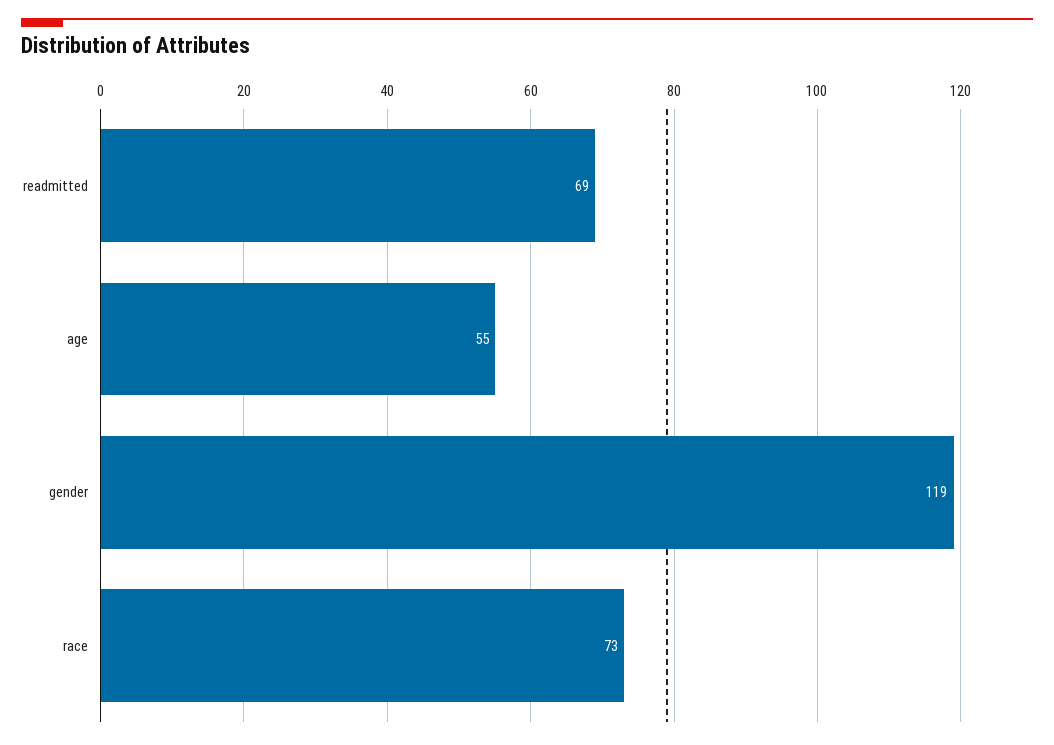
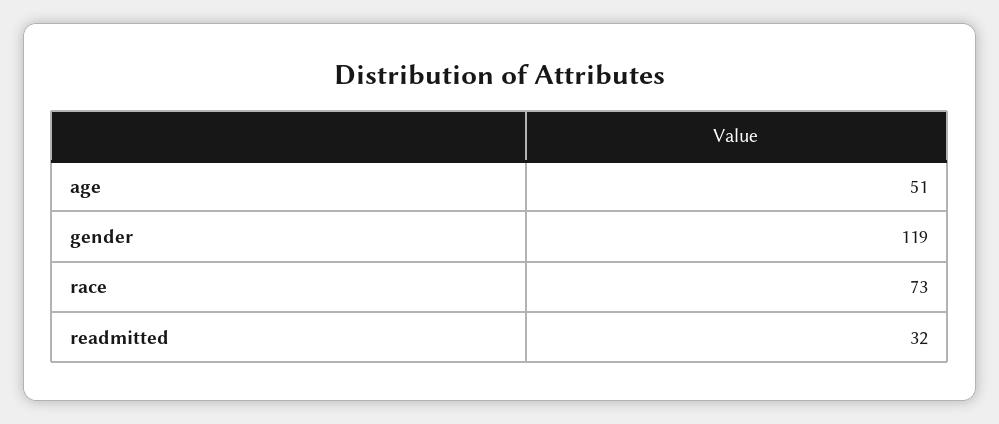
readmitted: 69 -> 32
age: 55 -> 51

